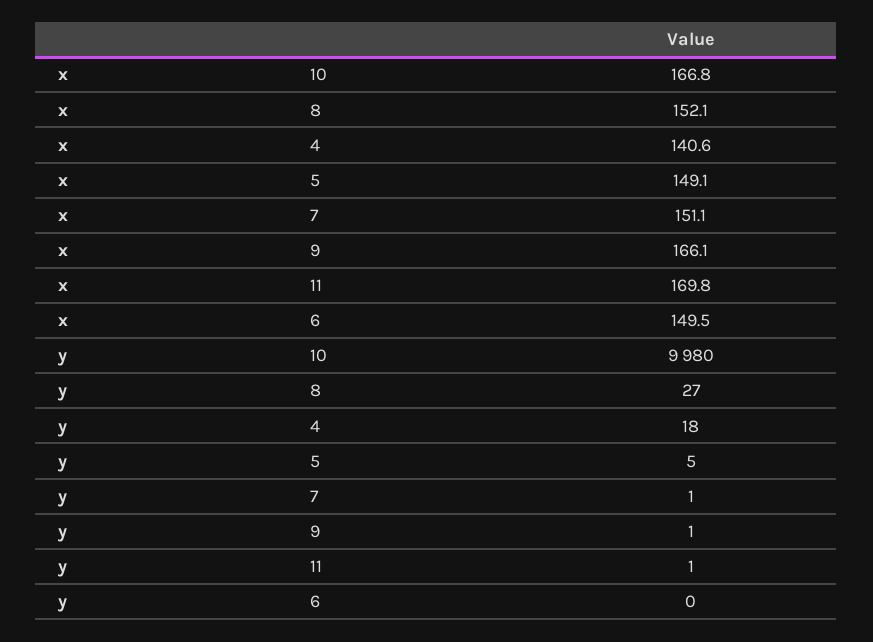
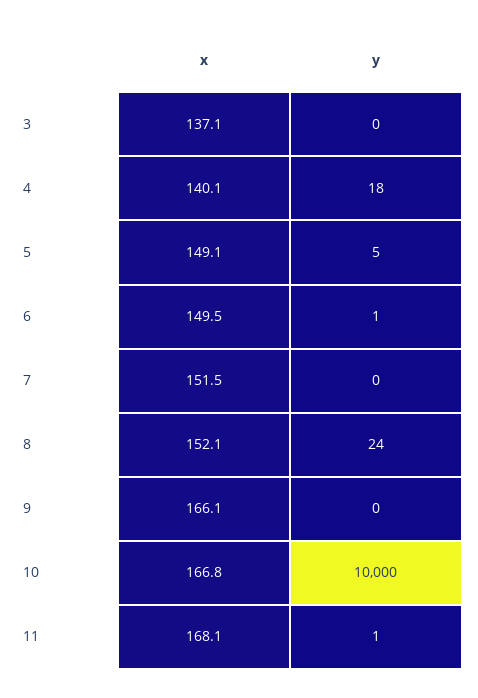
x, 4: 140.6 -> 140.1
x, 7: 151.1 -> 151.5
x, 11: 169.8 -> 168.1
y, 10: 9980 -> 10000
y, 8: 27 -> 24
y, 7: 1 -> 0
y, 9: 1 -> 0
y, 6: 0 -> 1
x, 3: none -> 137.1
y, 3: none -> 0

